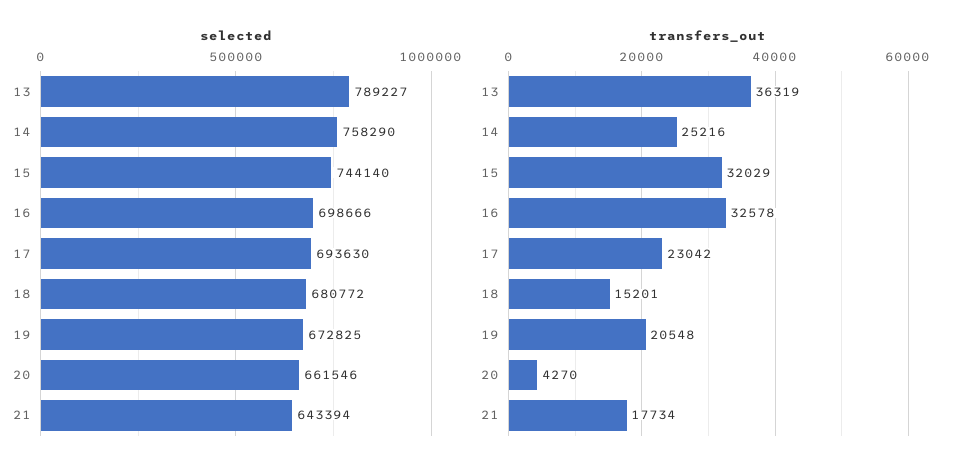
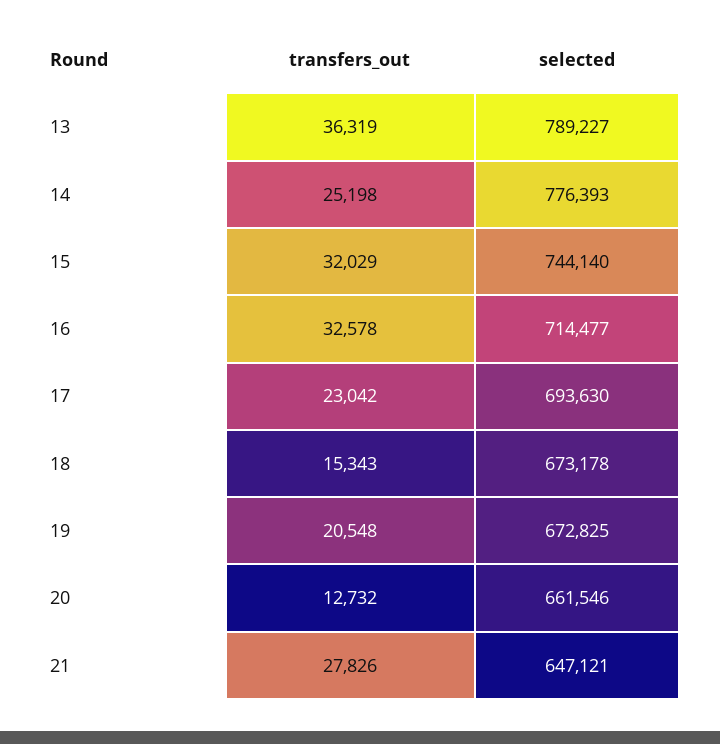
selected, 14: 758290 -> 776393
selected, 16: 698666 -> 714477
selected, 18: 680772 -> 673178
selected, 21: 643394 -> 647121
transfers_out, 14: 25216 -> 25198
transfers_out, 18: 15201 -> 15343
transfers_out, 20: 4270 -> 12732
transfers_out, 21: 17734 -> 27826

